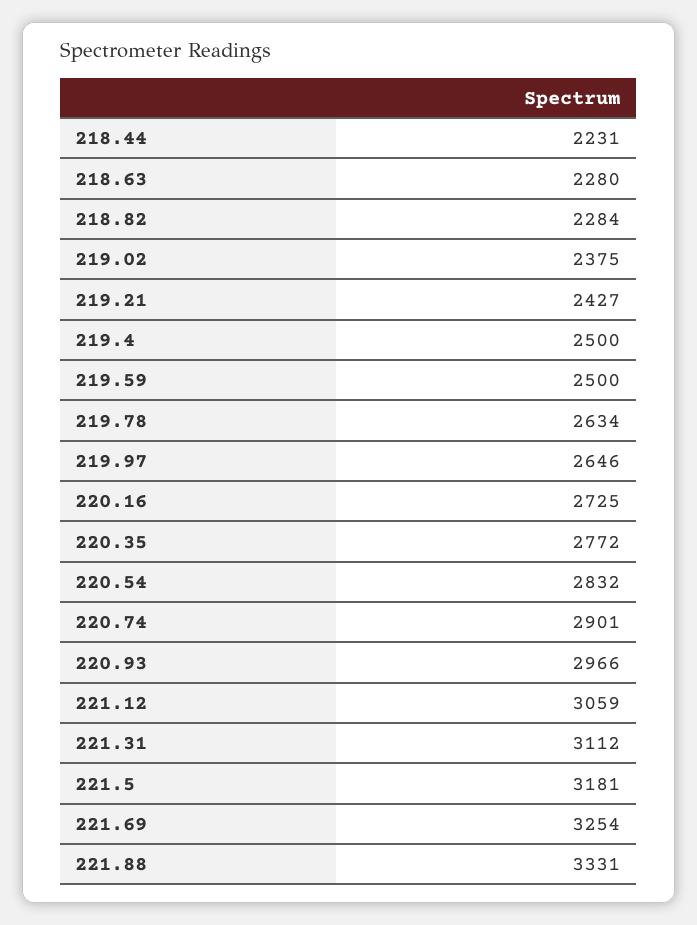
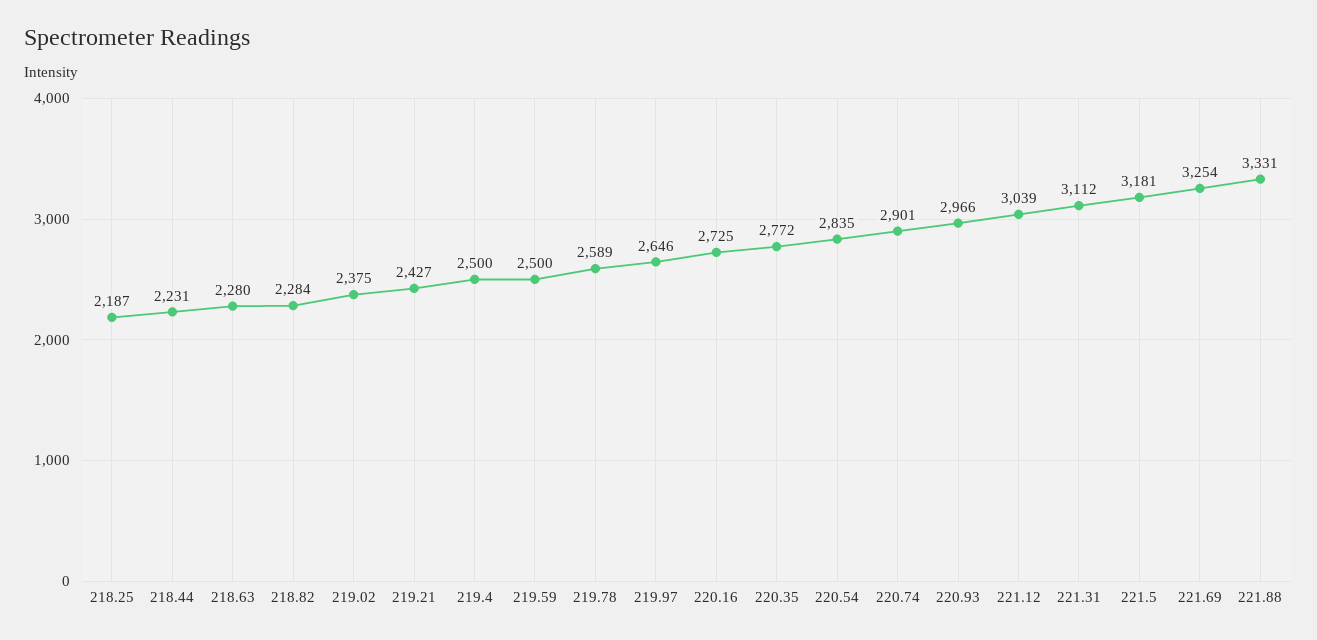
219.78: 2634 -> 2589
220.54: 2832 -> 2835
221.12: 3059 -> 3039
218.25: none -> 2187

